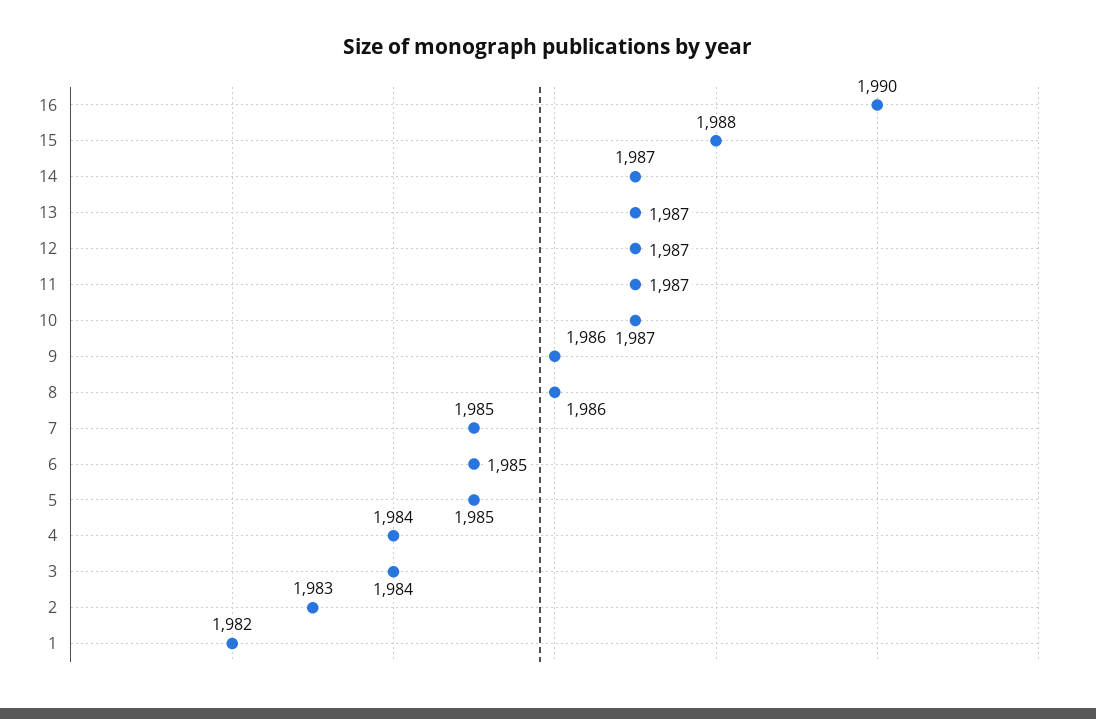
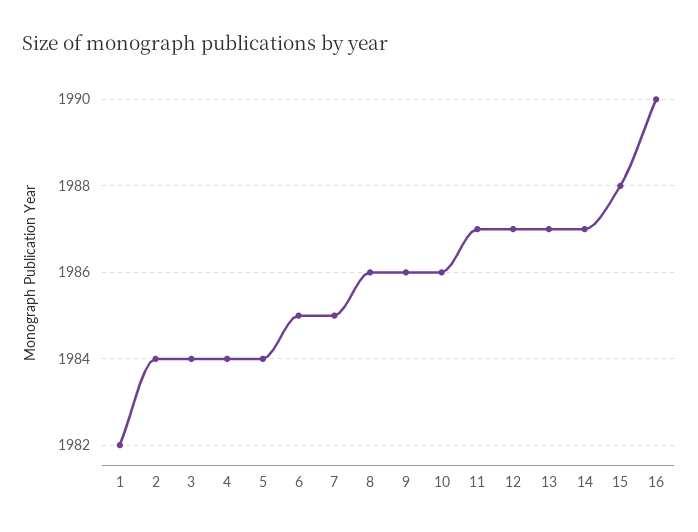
10: 1987 -> 1986
5: 1985 -> 1984
2: 1983 -> 1984

